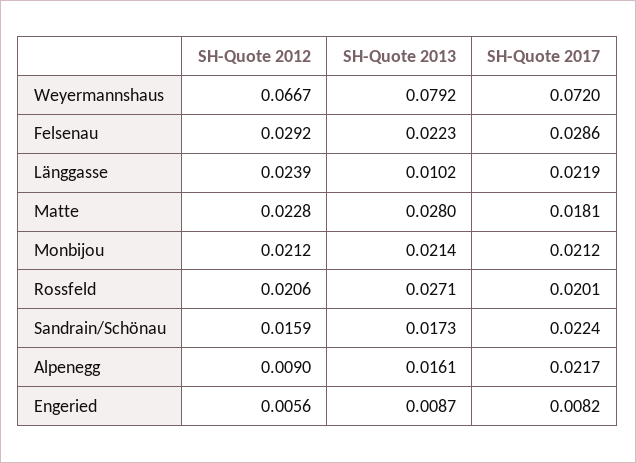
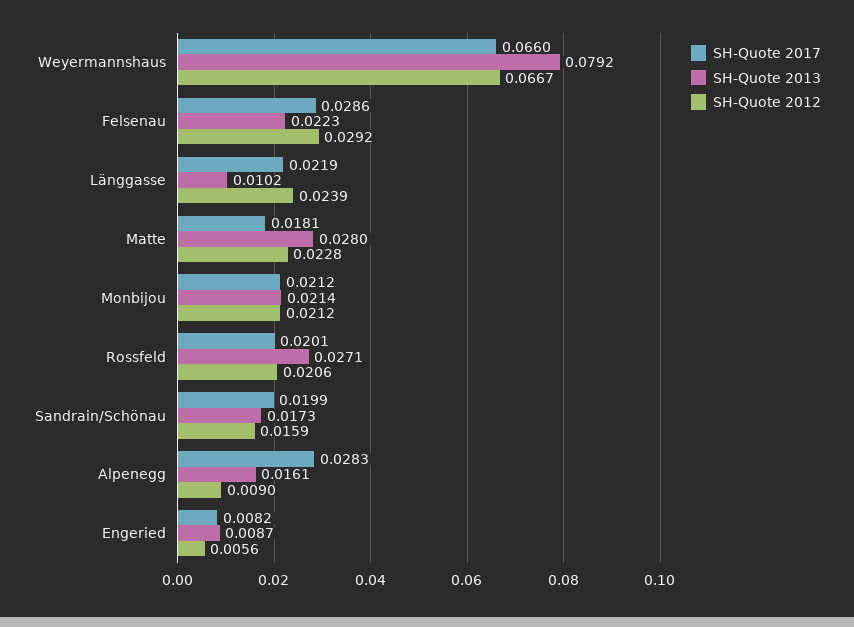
SH-Quote 2017, Weyermannshaus: 0.072 -> 0.066
SH-Quote 2017, Sandrain/Schönau: 0.0224 -> 0.0199
SH-Quote 2017, Alpenegg: 0.0217 -> 0.0283

